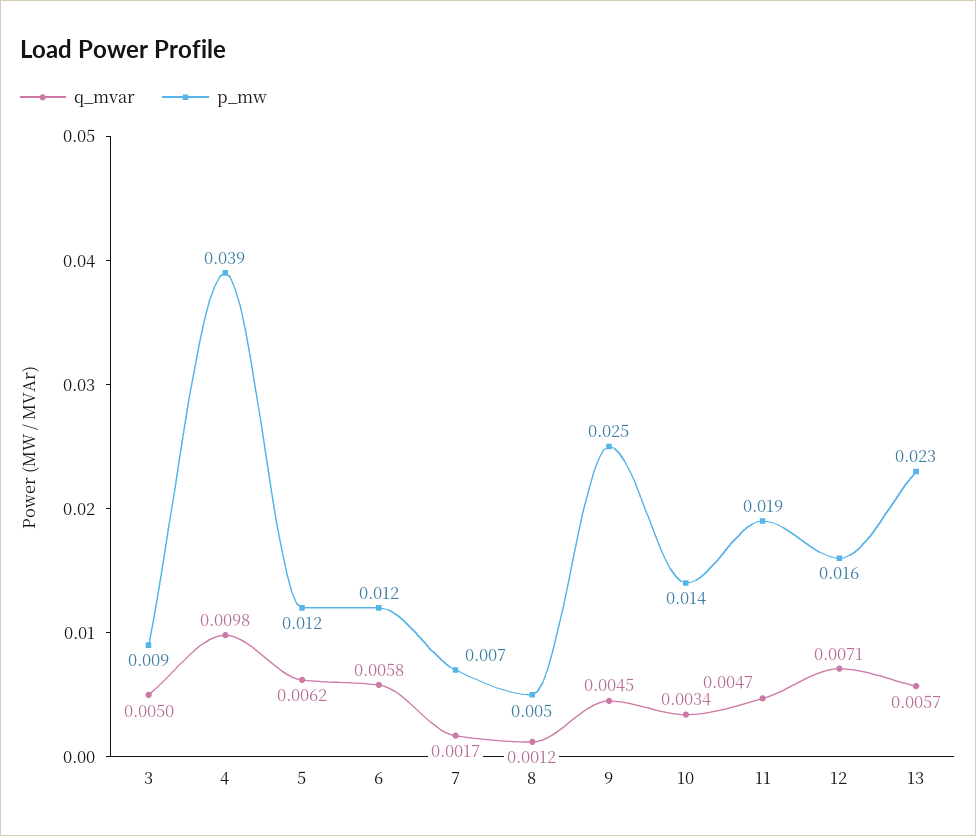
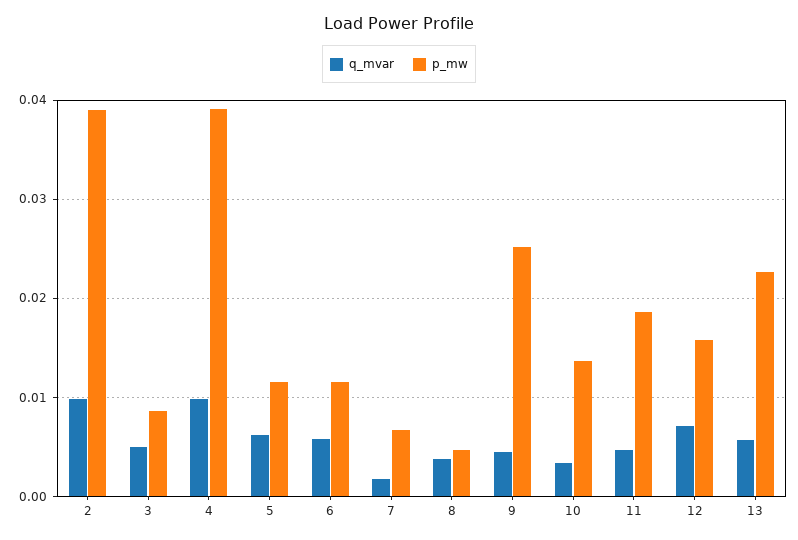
q_mvar, 8: 0.0012 -> 0.004
q_mvar, 2: none -> 0.01
p_mw, 2: none -> 0.039

